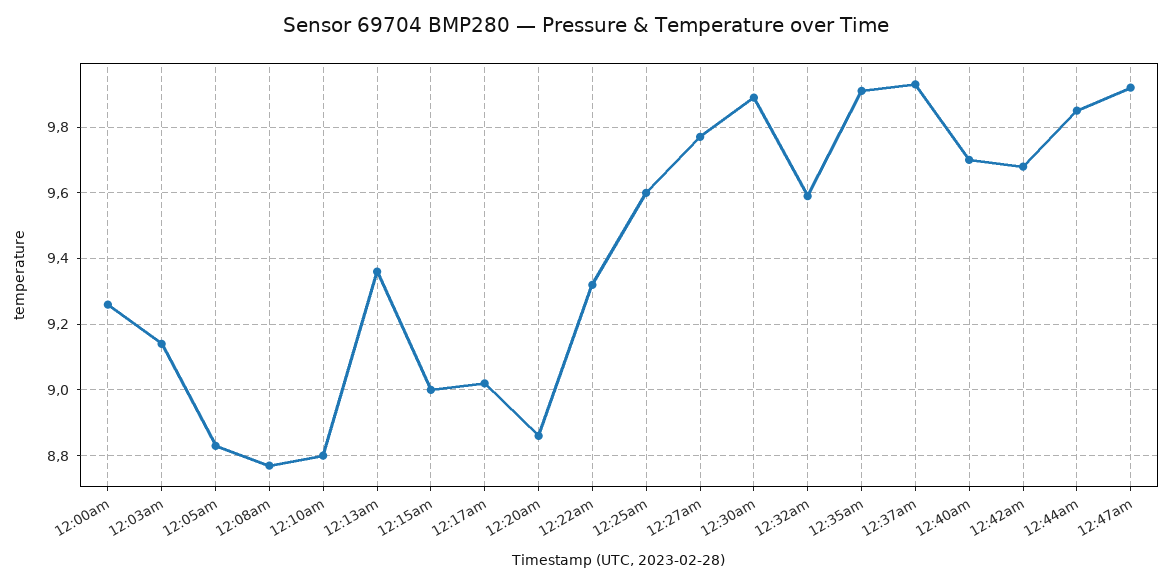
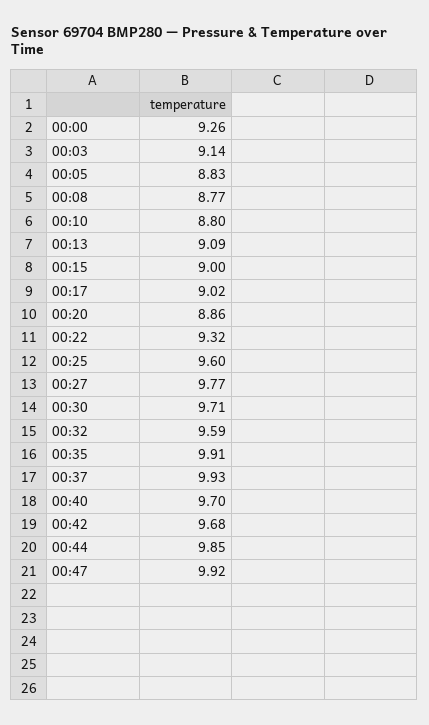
12:13am: 9.35 -> 9.09
12:30am: 9.9 -> 9.71

